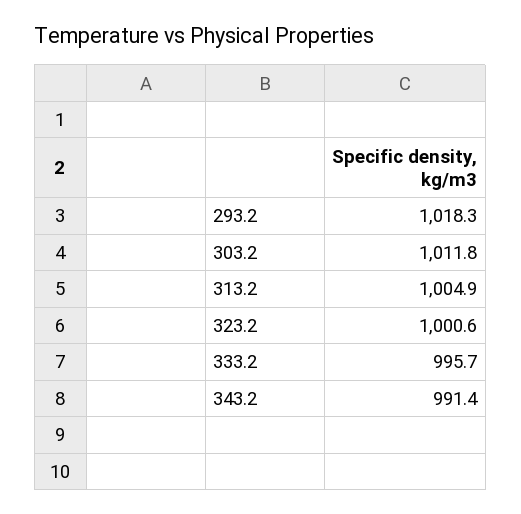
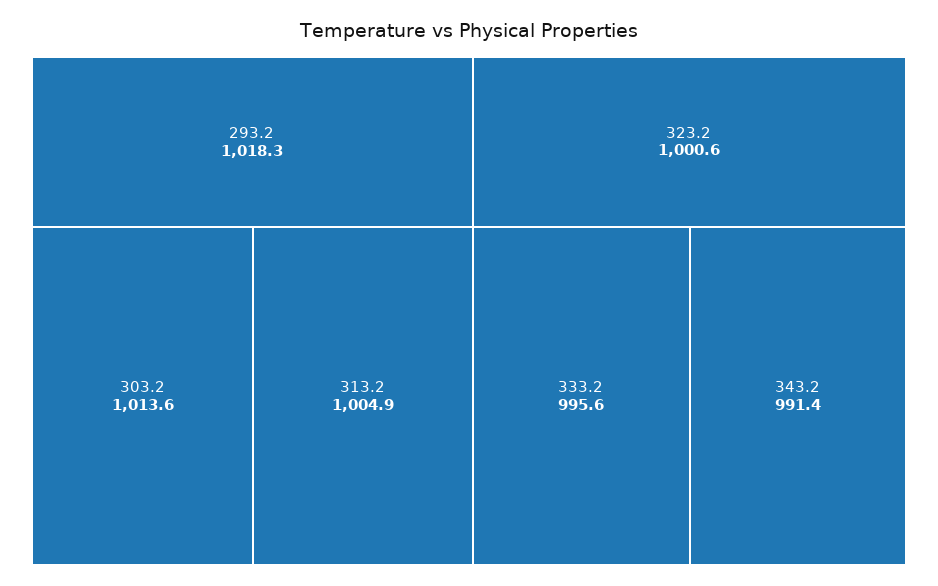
303.2: 1011.8 -> 1013.6
333.2: 995.7 -> 995.6

